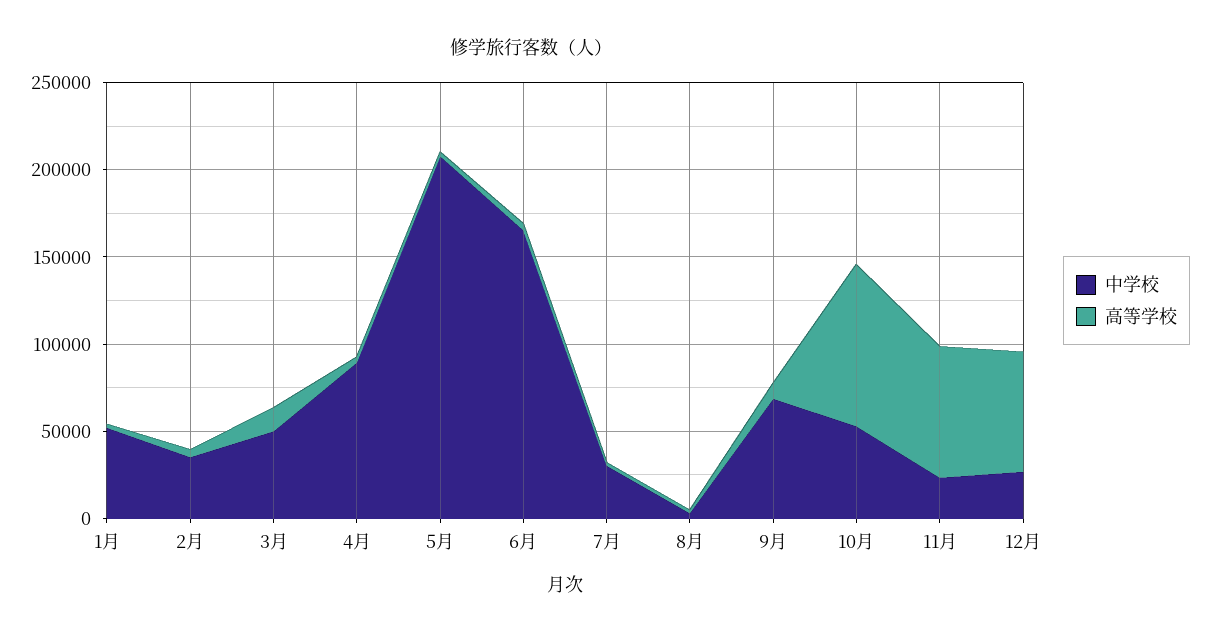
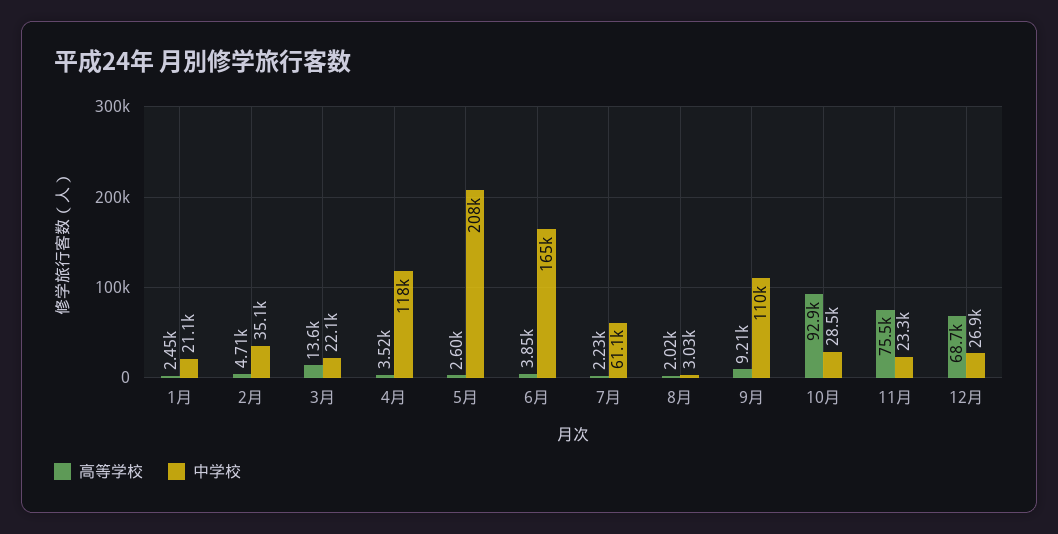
中学校, 1月: 50000 -> 21100
中学校, 3月: 50000 -> 22100
中学校, 4月: 90000 -> 118000
中学校, 7月: 30000 -> 61100
中学校, 9月: 70000 -> 110000
中学校, 10月: 50000 -> 28500

